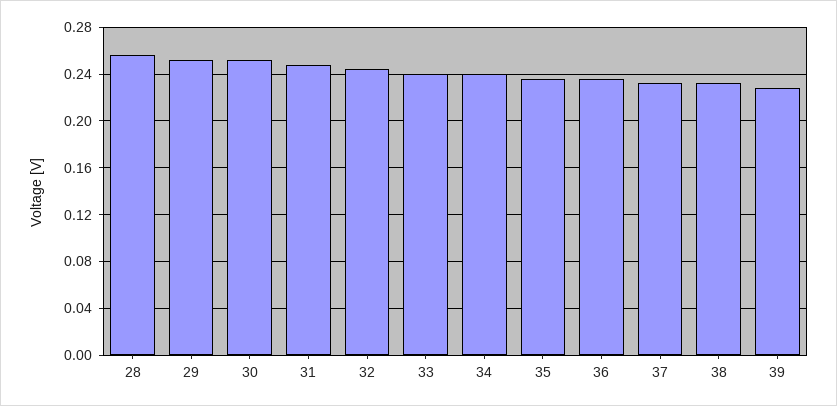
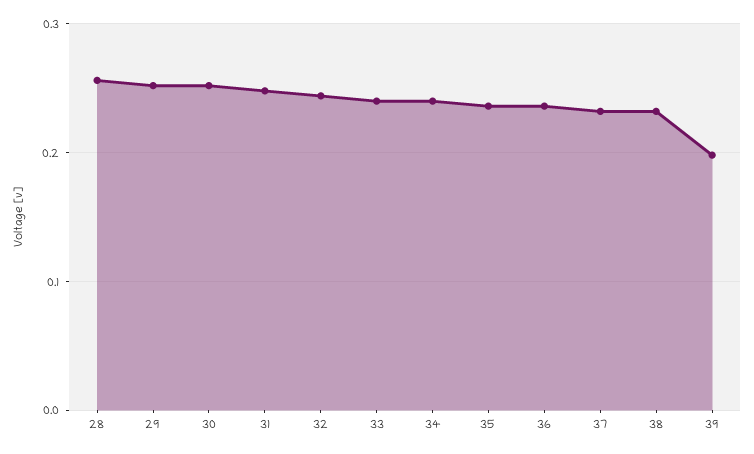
39: 0.23 -> 0.2

